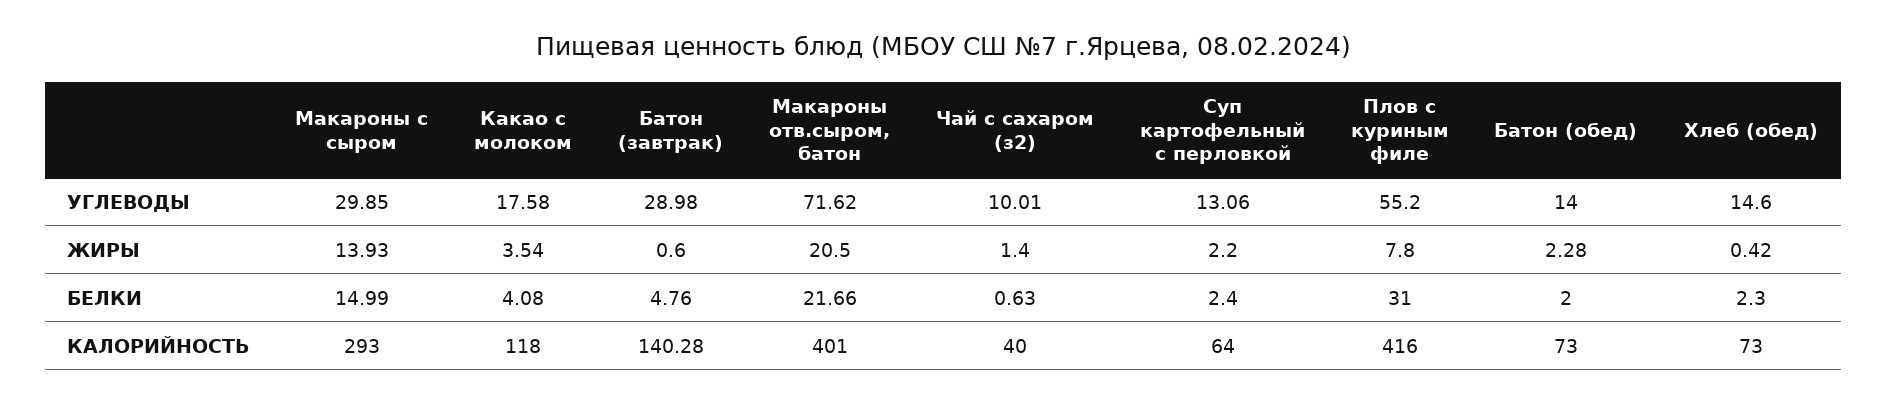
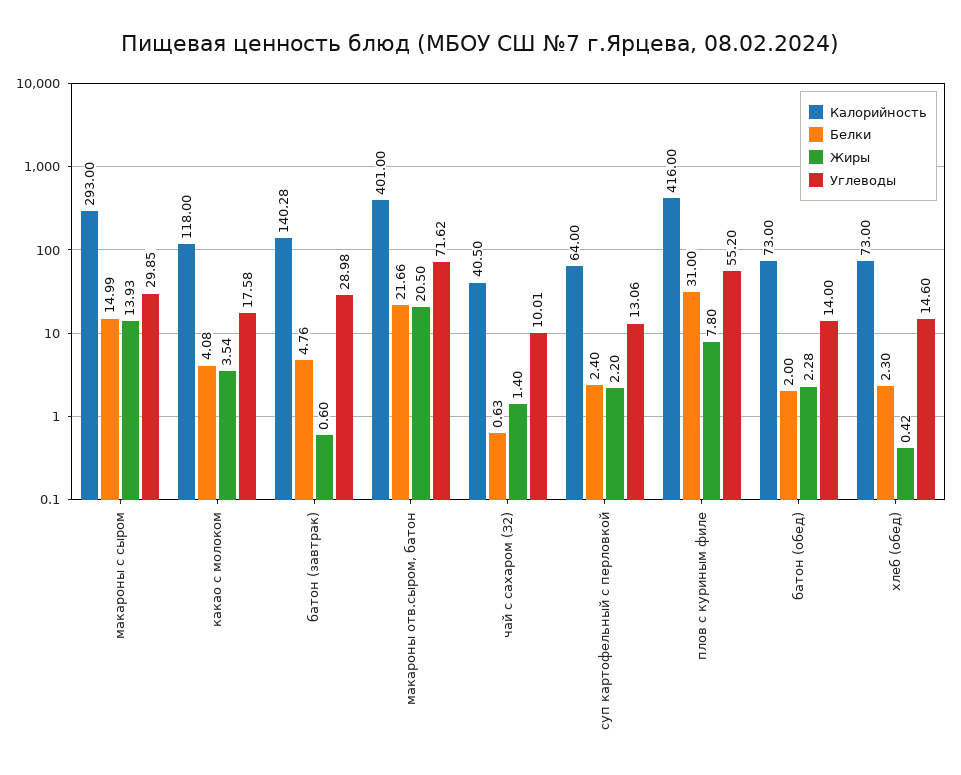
КАЛОРИЙНОСТЬ, Чай с сахаром (з2): 40 -> 40.5

